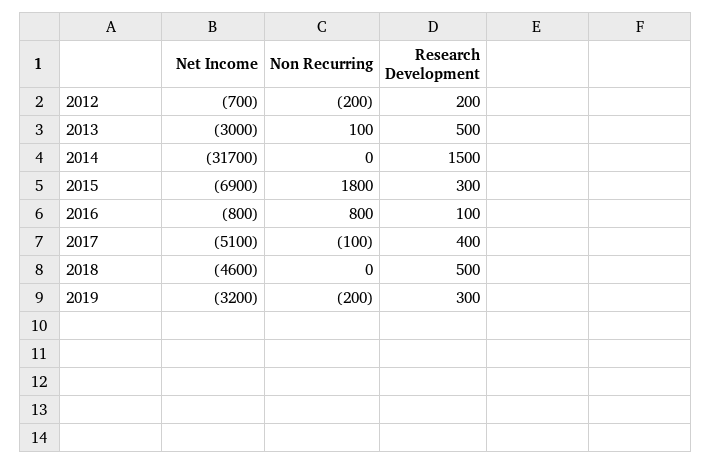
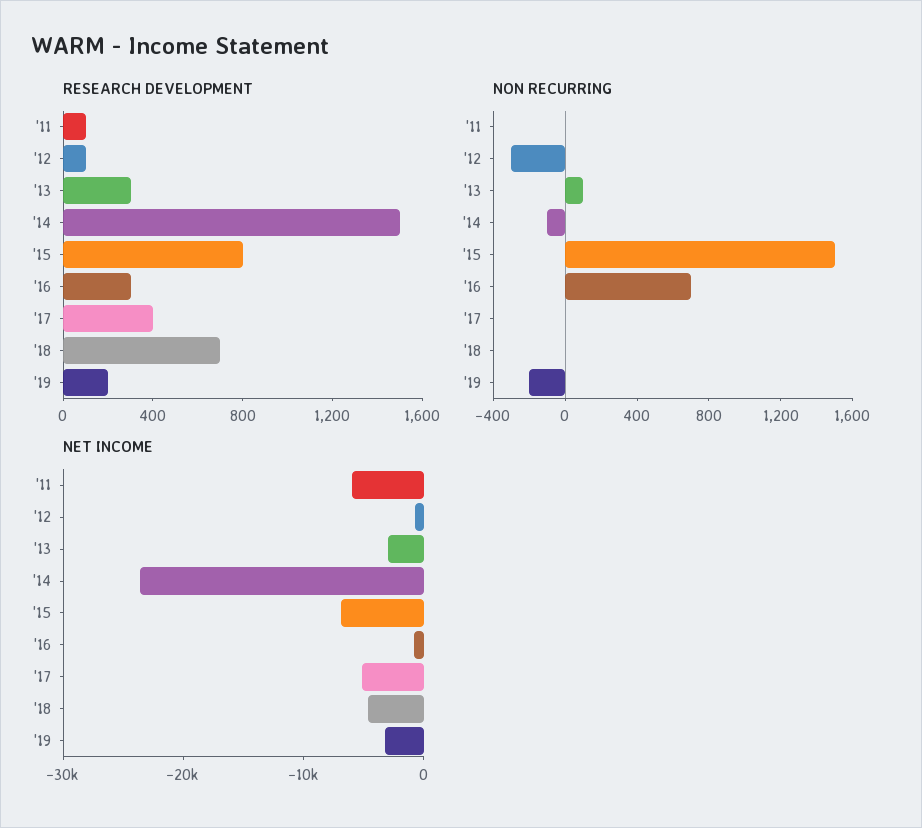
Non Recurring, 2012: -200 -> -300
Research Development, 2012: 200 -> 100
Research Development, 2013: 500 -> 300
Net Income, 2014: -31700 -> -24000
Non Recurring, 2014: 0 -> -100
Non Recurring, 2015: 1800 -> 1500
Research Development, 2015: 300 -> 800
Non Recurring, 2016: 800 -> 700
Research Development, 2016: 100 -> 300
Non Recurring, 2017: -100 -> 0
Research Development, 2018: 500 -> 700
Research Development, 2019: 300 -> 200
Research Development, '11: none -> 100
Non Recurring, '11: none -> 0
Net Income, '11: none -> -6000

